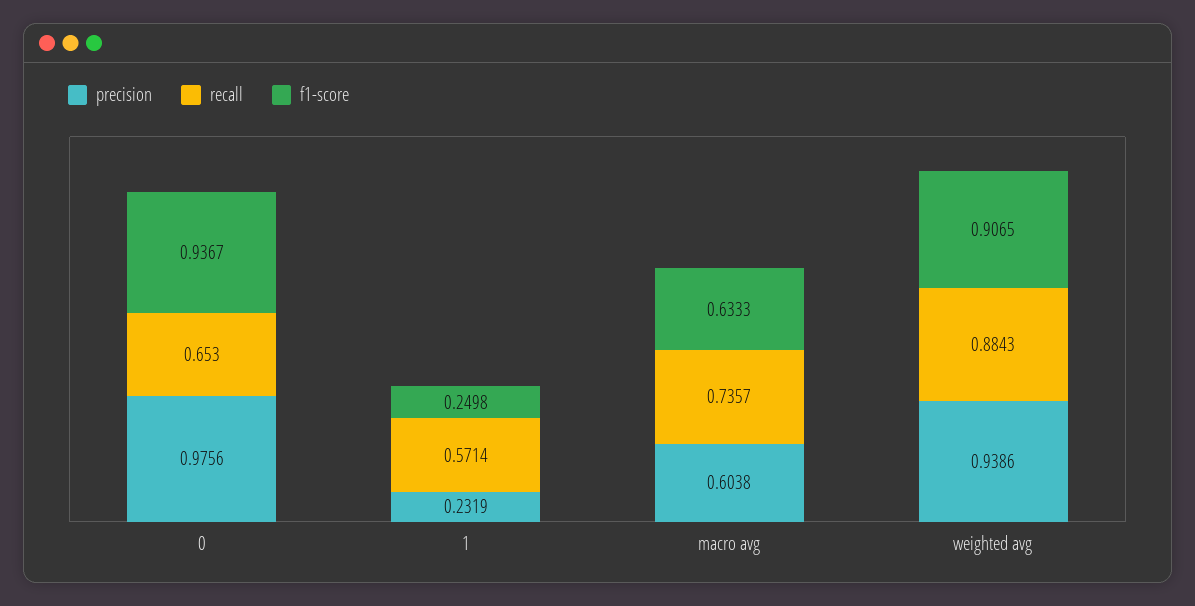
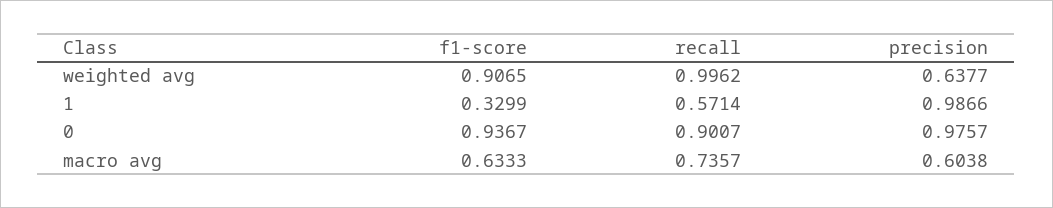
precision, 0: 0.9756 -> 0.9757
recall, 0: 0.653 -> 0.9007
precision, 1: 0.2319 -> 0.9866
f1-score, 1: 0.2498 -> 0.3299
precision, weighted avg: 0.9386 -> 0.6377
recall, weighted avg: 0.8843 -> 0.9962

